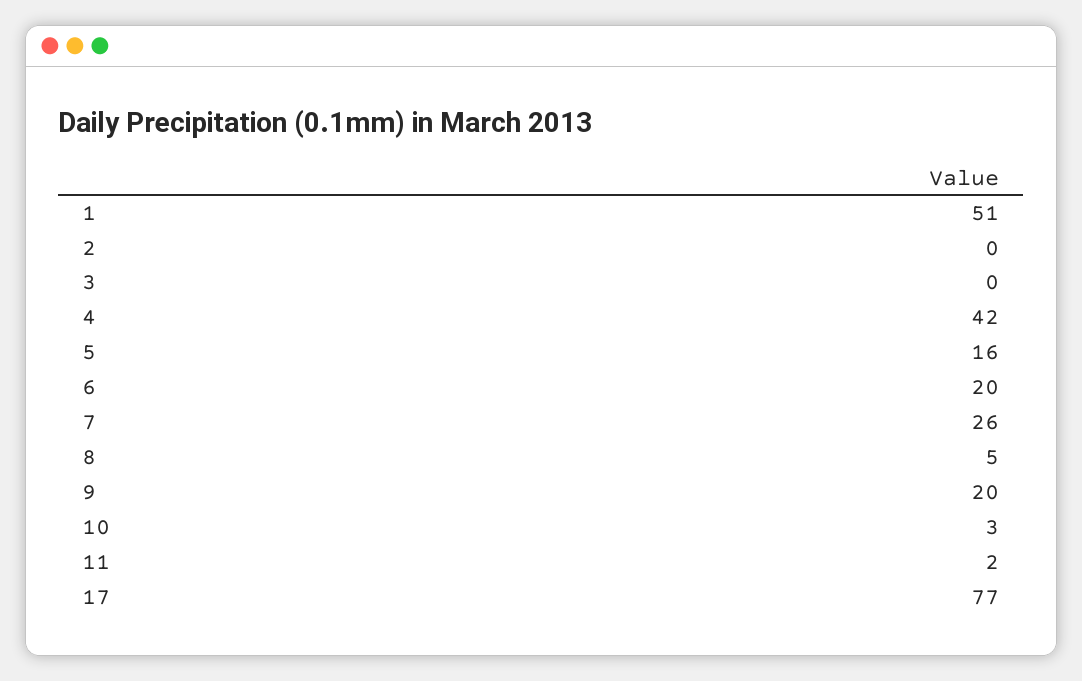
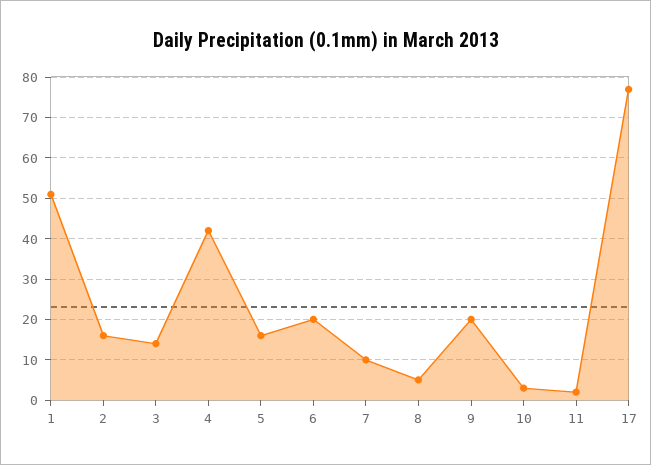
2: 0 -> 15
3: 0 -> 15
7: 26 -> 10

